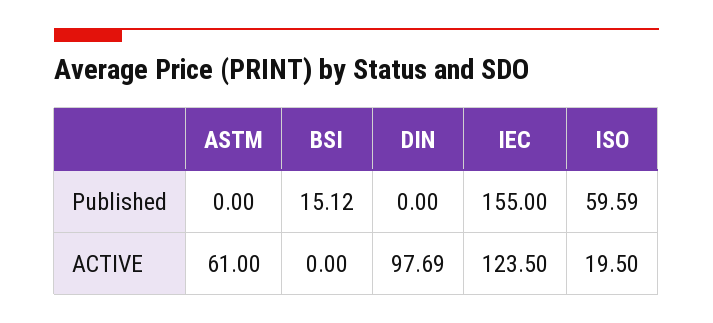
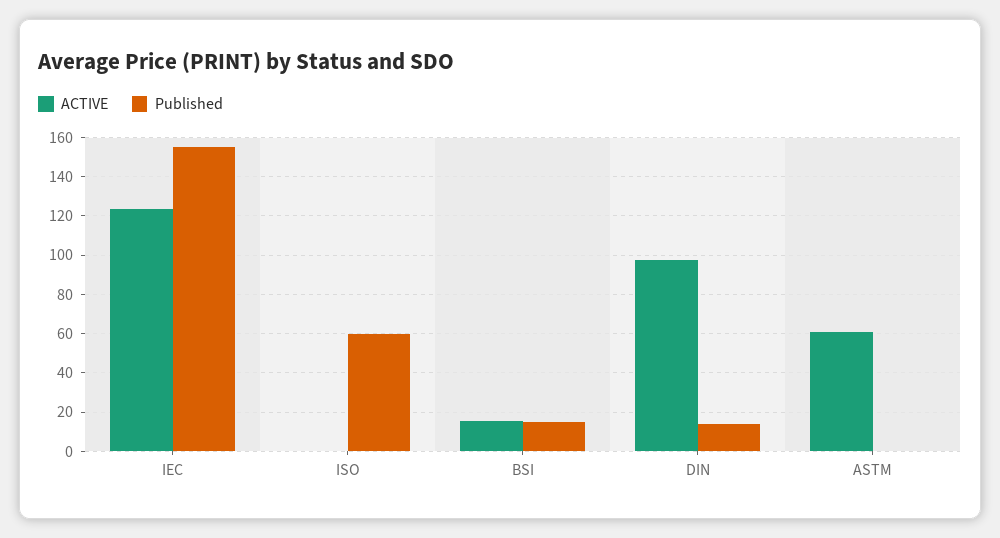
Published, DIN: 0 -> 15
ACTIVE, BSI: 0 -> 15
ACTIVE, ISO: 19.5 -> 0

